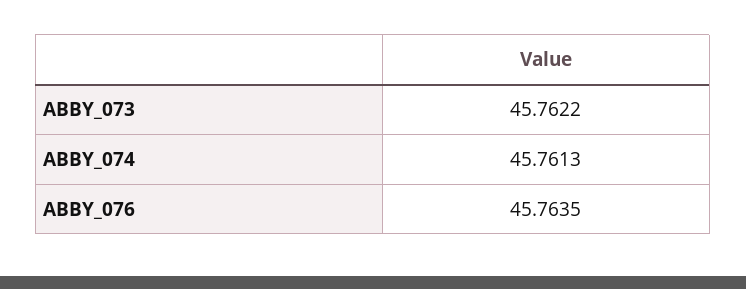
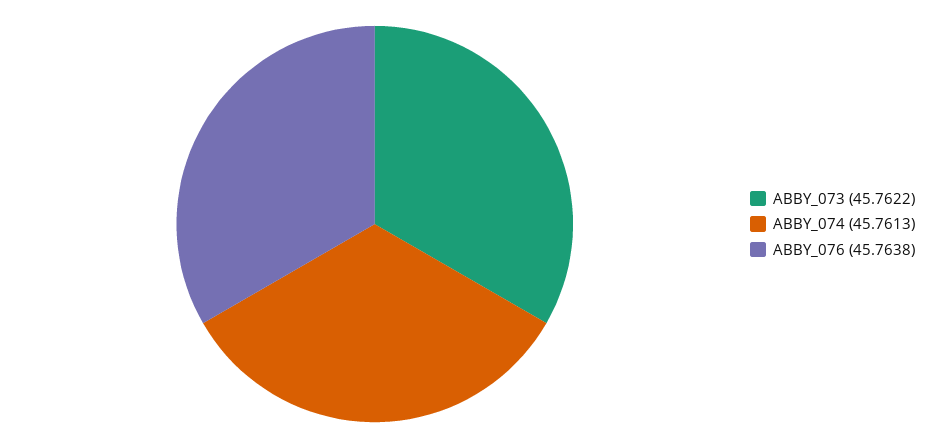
ABBY_076: 45.7635 -> 45.7638

